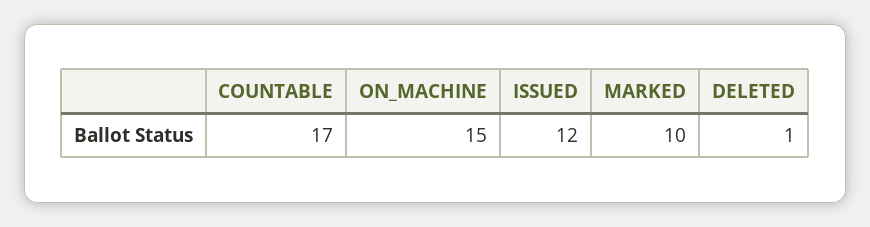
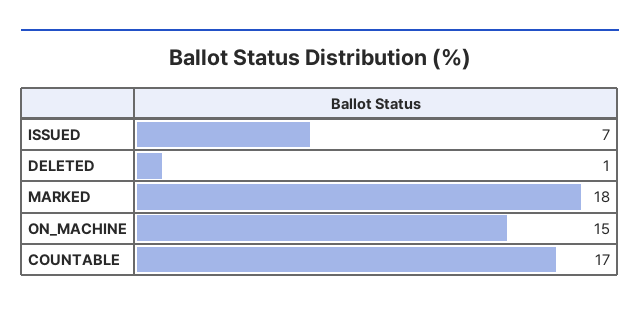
ISSUED: 12 -> 7
MARKED: 10 -> 18

